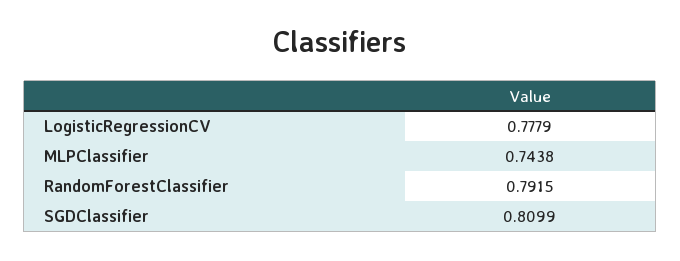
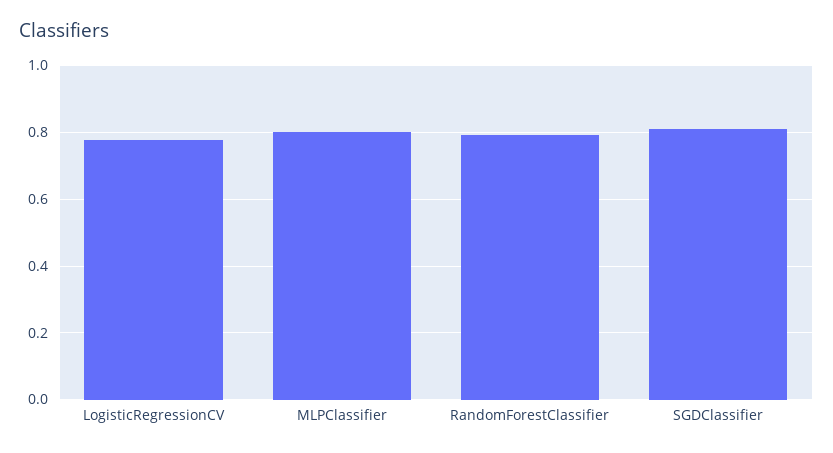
MLPClassifier: 0.7438 -> 0.8

